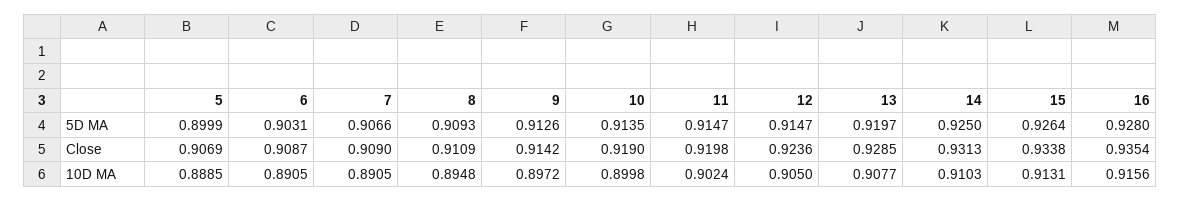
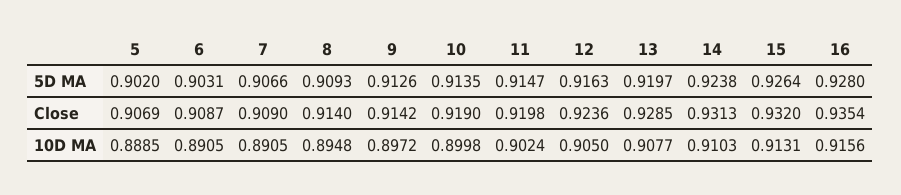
5, 5D MA: 0.8999 -> 0.902
12, 5D MA: 0.9147 -> 0.9163
14, 5D MA: 0.925 -> 0.9238
8, Close: 0.9109 -> 0.914
15, Close: 0.9338 -> 0.932

